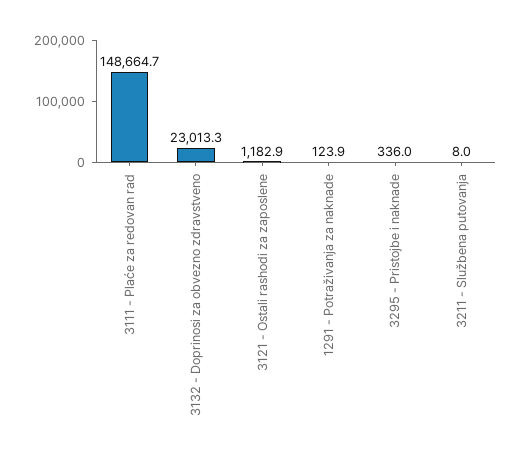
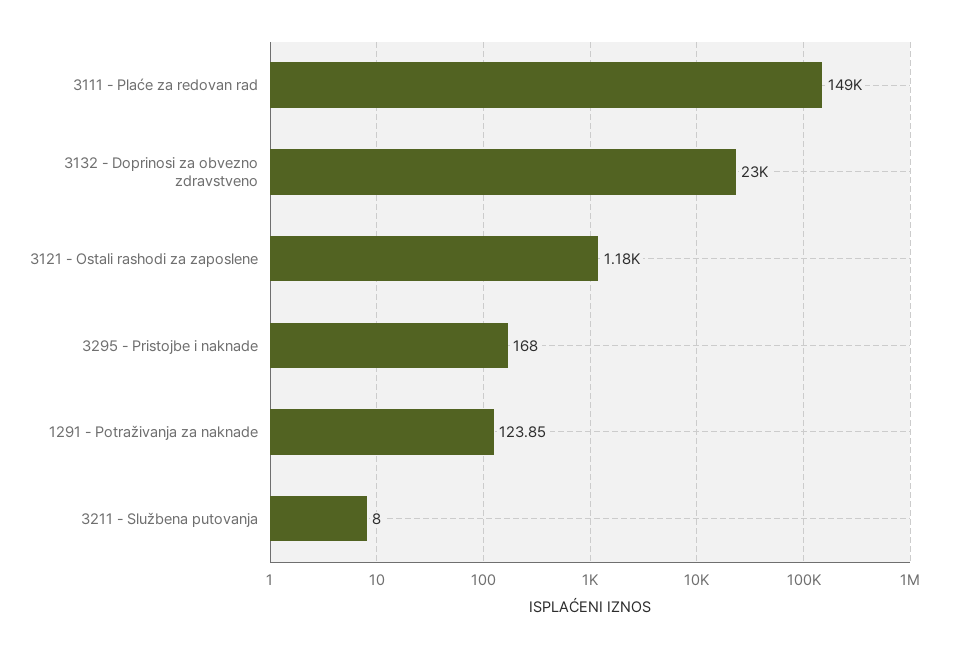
3295 - Pristojbe i naknade: 336 -> 168

